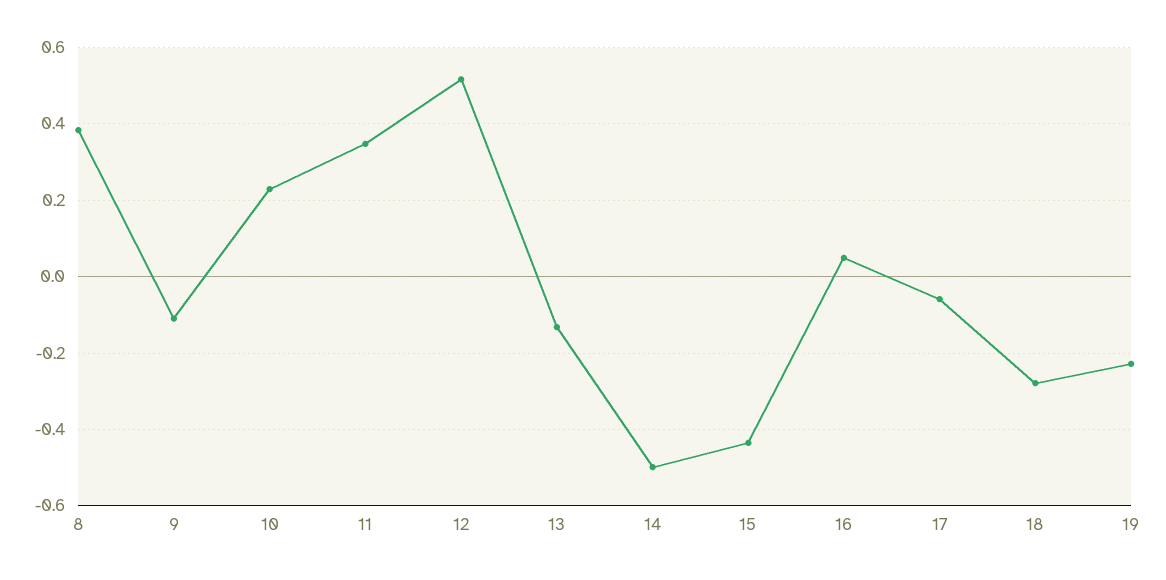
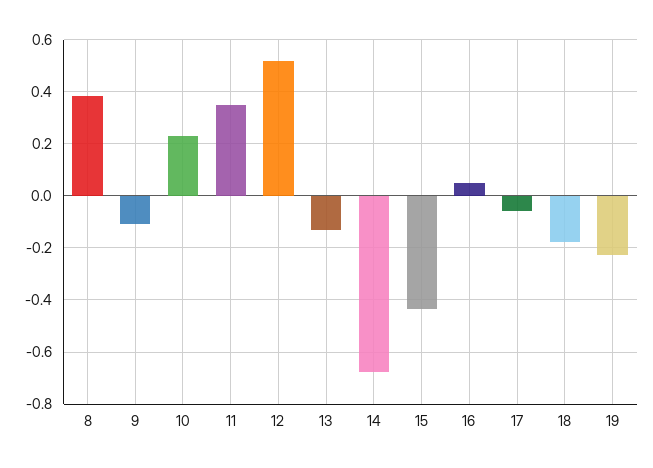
14: -0.5 -> -0.675
18: -0.28 -> -0.175

